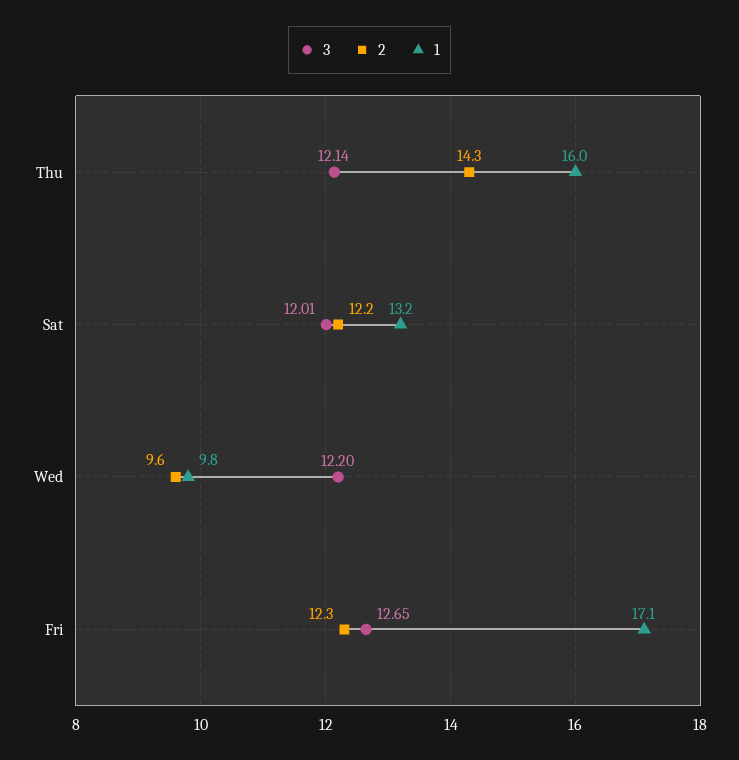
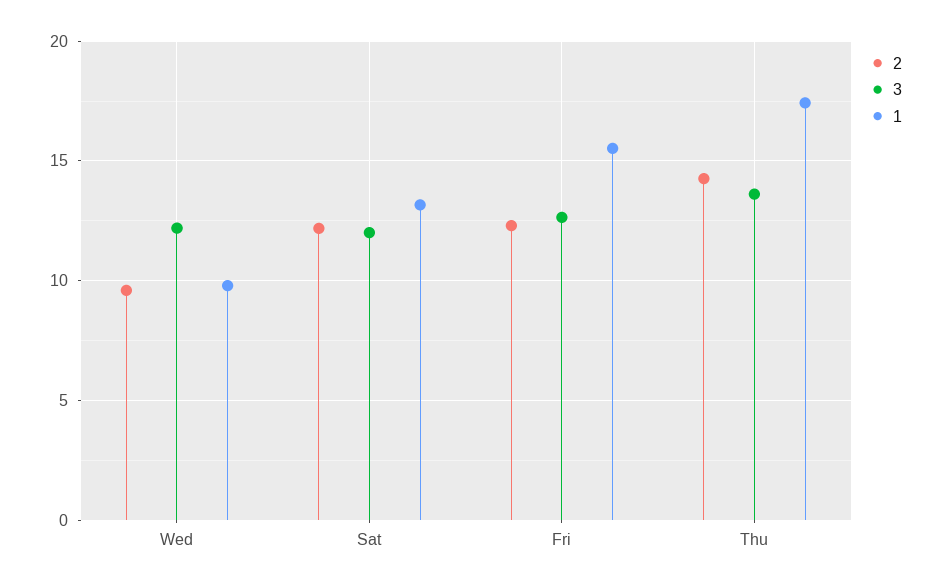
3, Thu: 12.14 -> 13.5
1, Thu: 16 -> 17.5
1, Fri: 17.1 -> 15.5

